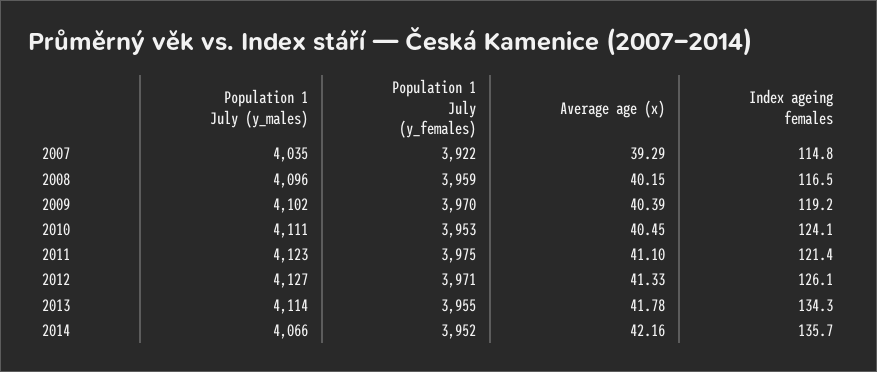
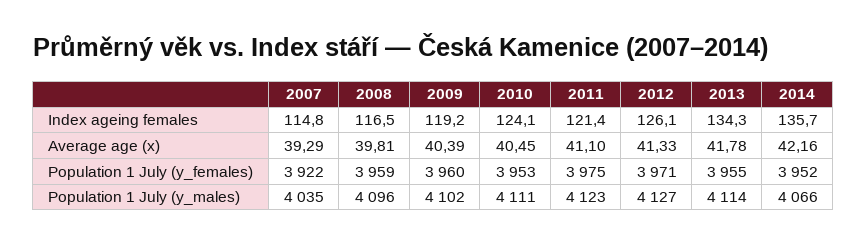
Average age (x), 2008: 40.15 -> 39.81
Population 1 July (y_females), 2009: 3970 -> 3960

